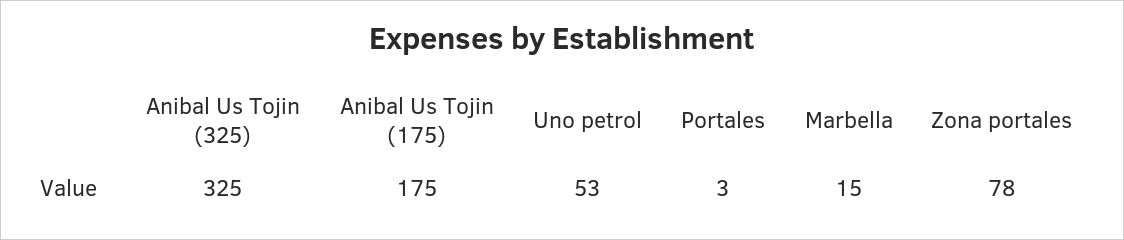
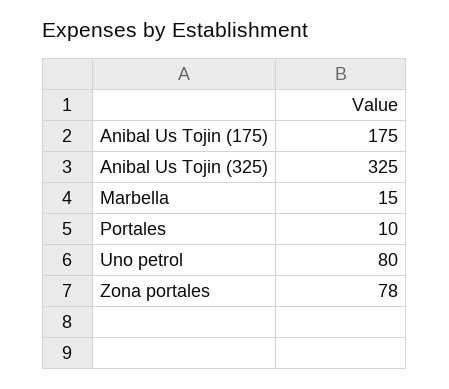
Uno petrol: 53 -> 80
Portales: 3 -> 10

